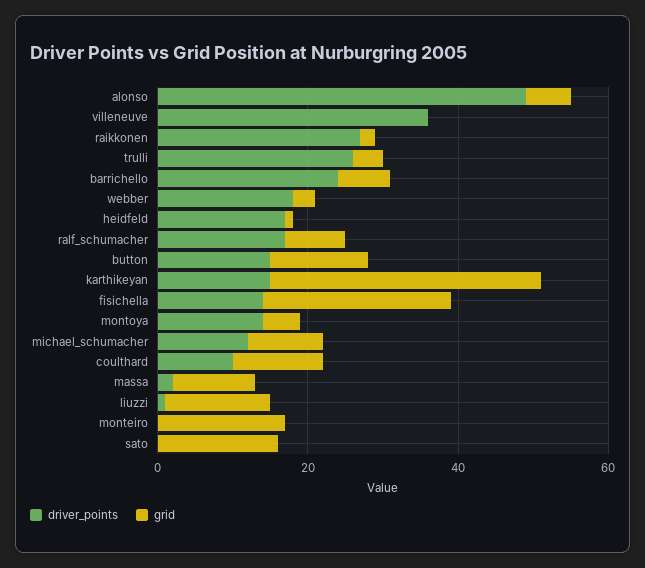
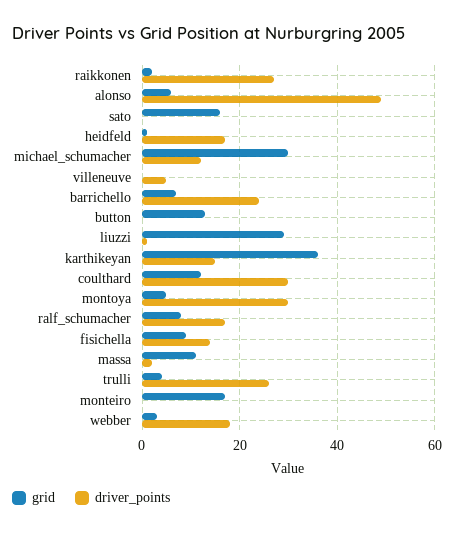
driver_points, villeneuve: 35 -> 5
driver_points, button: 15 -> 0
grid, fisichella: 25 -> 10
driver_points, montoya: 15 -> 30
grid, michael_schumacher: 10 -> 30
driver_points, coulthard: 10 -> 30
grid, liuzzi: 15 -> 30

